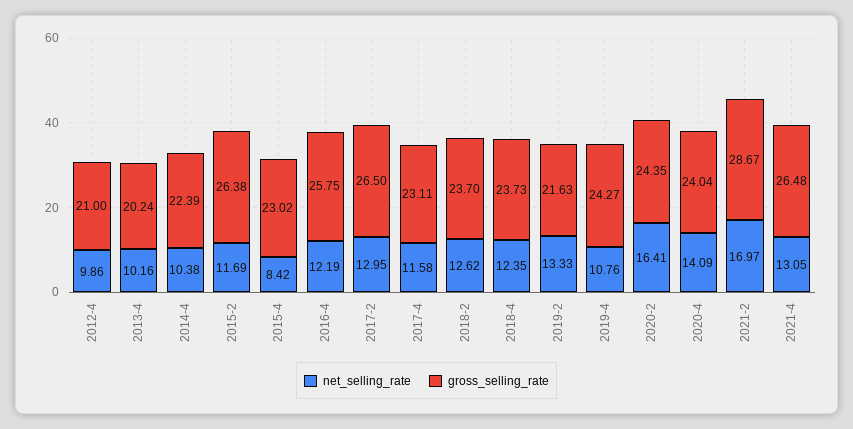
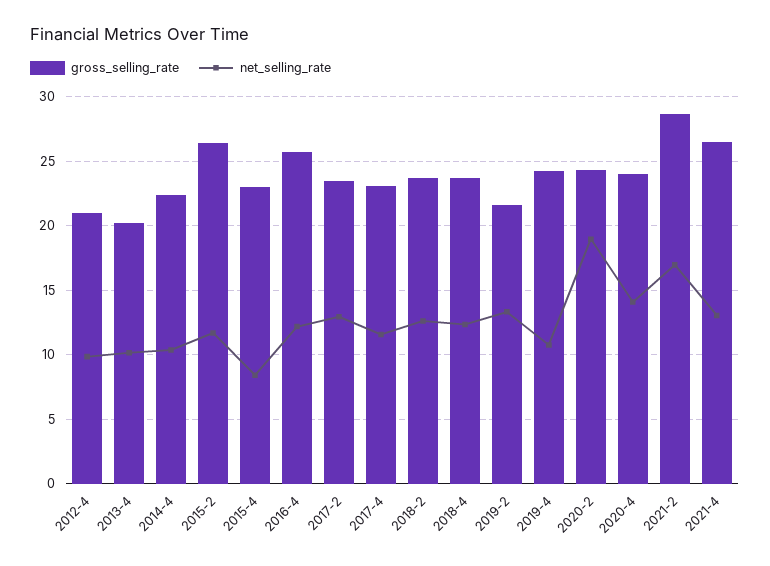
gross_selling_rate, 2017-2: 26.5 -> 23.5
net_selling_rate, 2020-2: 16.41 -> 19

